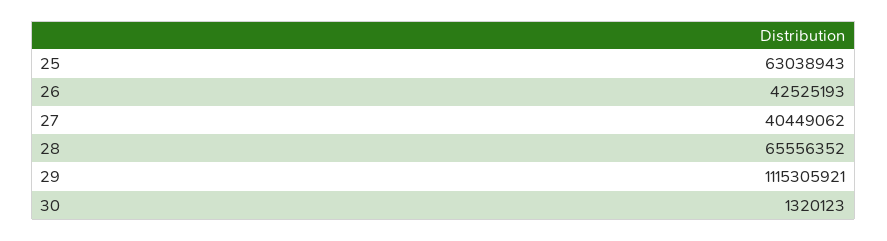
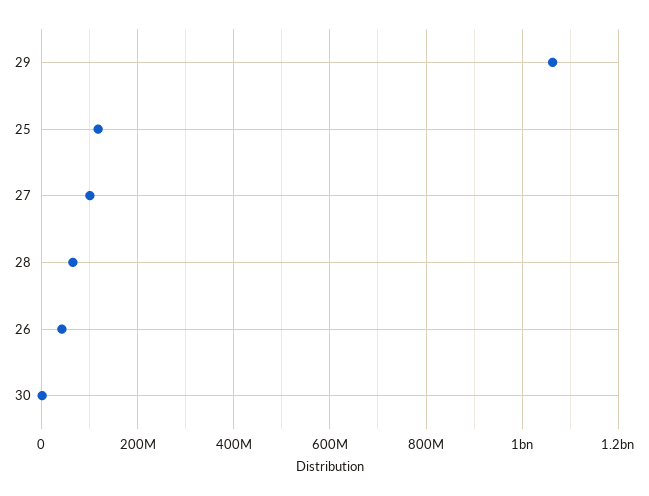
25: 63038943 -> 120000000
27: 40449062 -> 100000000
29: 1115305921 -> 1060000000

